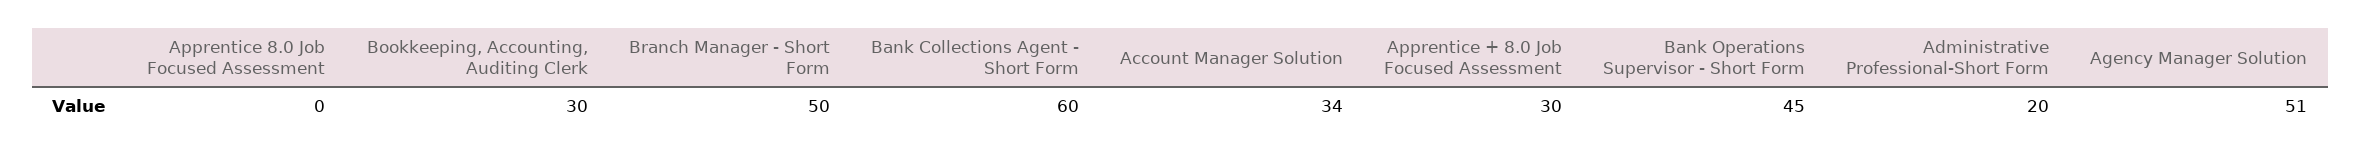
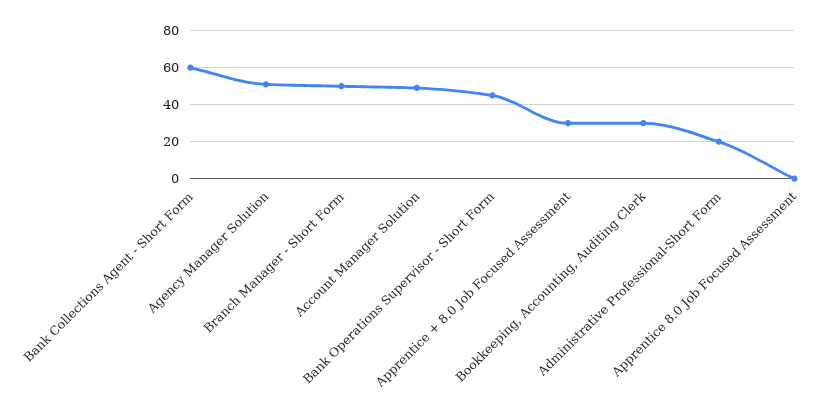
Account Manager Solution: 34 -> 50

